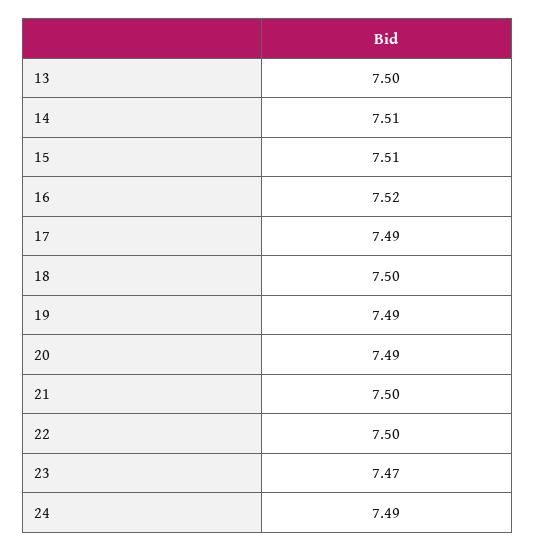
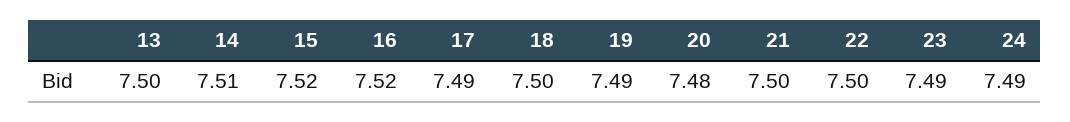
15: 7.51 -> 7.52
20: 7.49 -> 7.48
23: 7.47 -> 7.49

